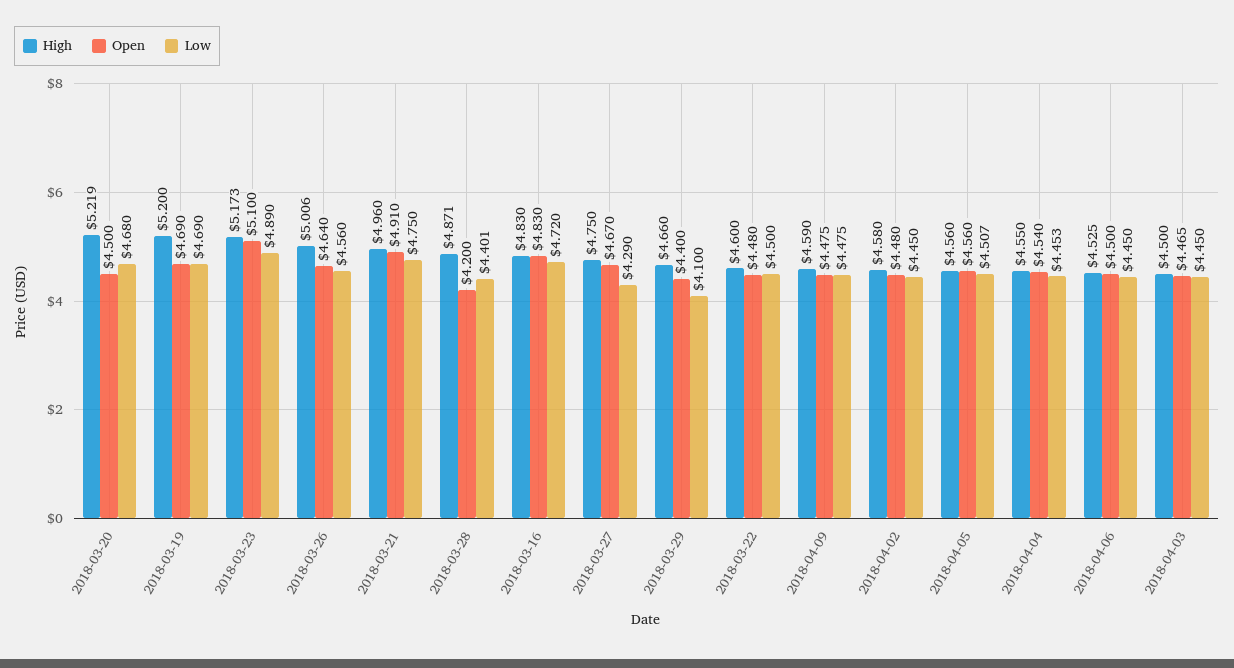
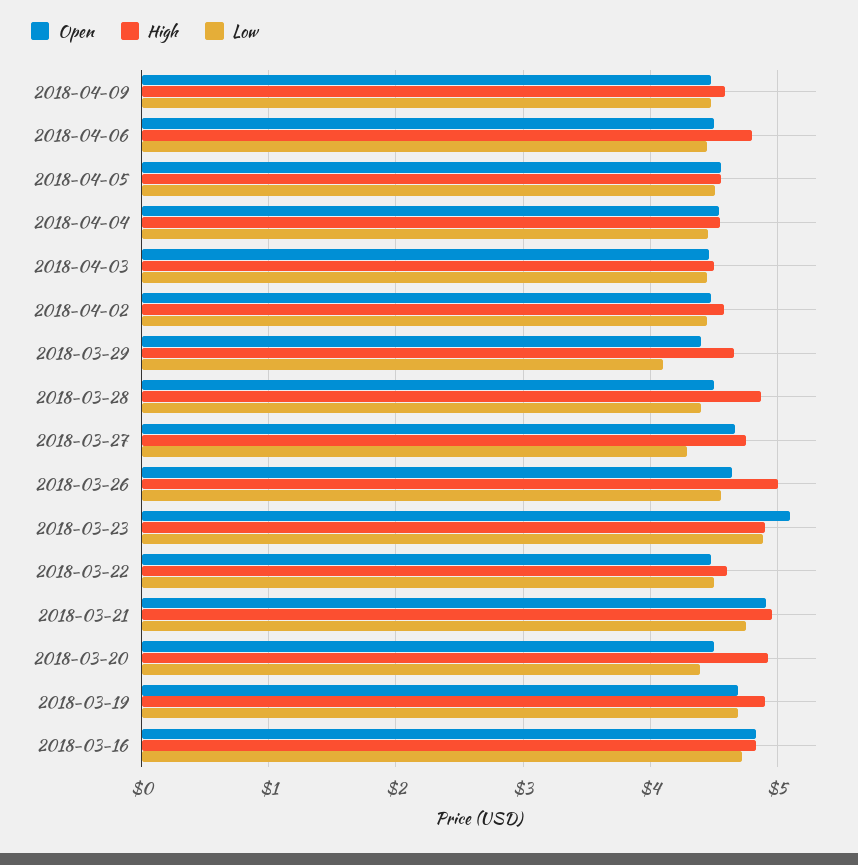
High, 2018-03-20: 5.219 -> 4.9
Low, 2018-03-20: 4.68 -> 4.4
High, 2018-03-19: 5.2 -> 4.9
High, 2018-03-23: 5.173 -> 4.9
Open, 2018-03-28: 4.2 -> 4.5
High, 2018-04-06: 4.525 -> 4.8

